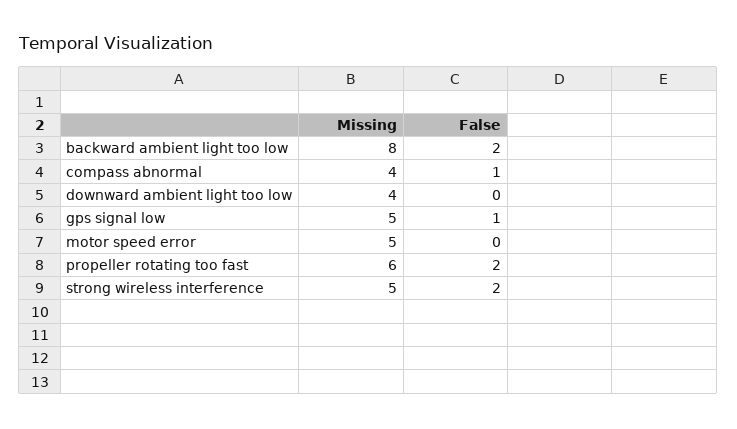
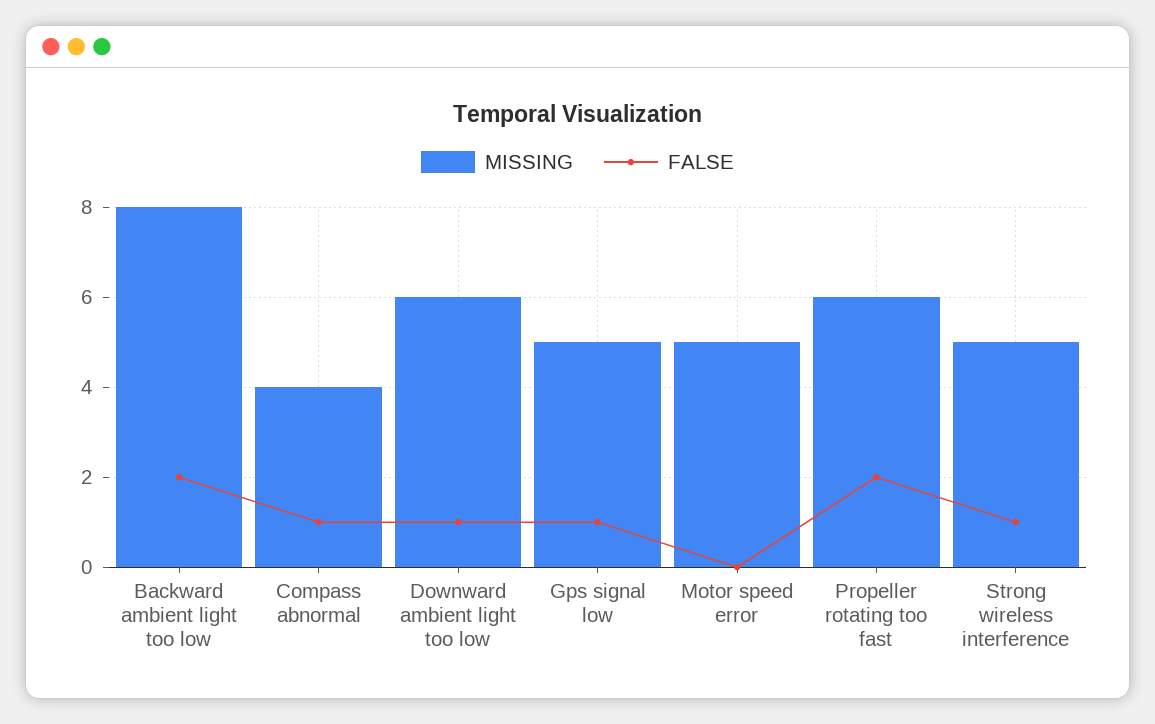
Missing, downward ambient light too low: 4 -> 6
False, downward ambient light too low: 0 -> 1
False, strong wireless interference: 2 -> 1

